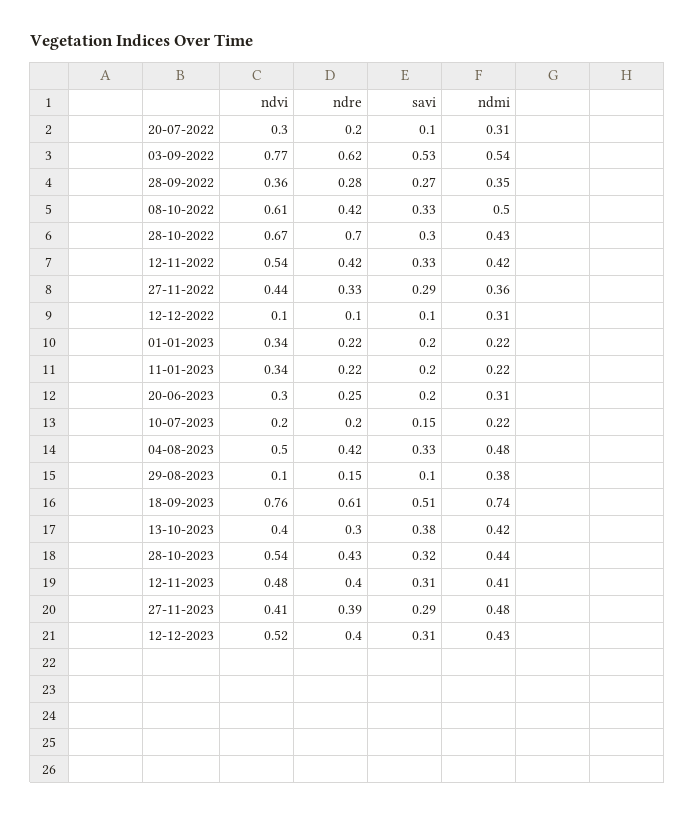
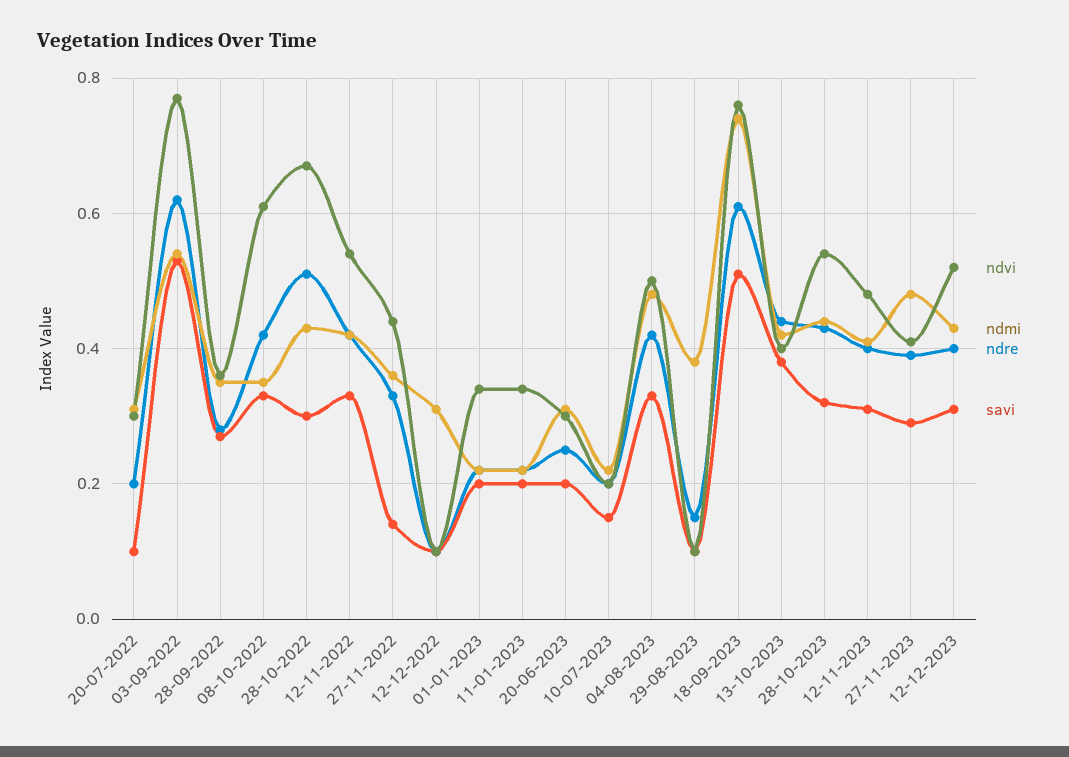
ndmi, 08-10-2022: 0.5 -> 0.35
ndre, 28-10-2022: 0.7 -> 0.5
savi, 27-11-2022: 0.29 -> 0.15
ndre, 13-10-2023: 0.3 -> 0.45

